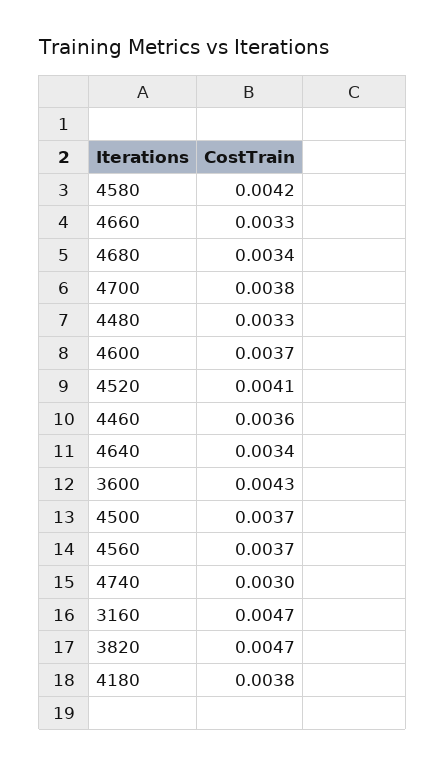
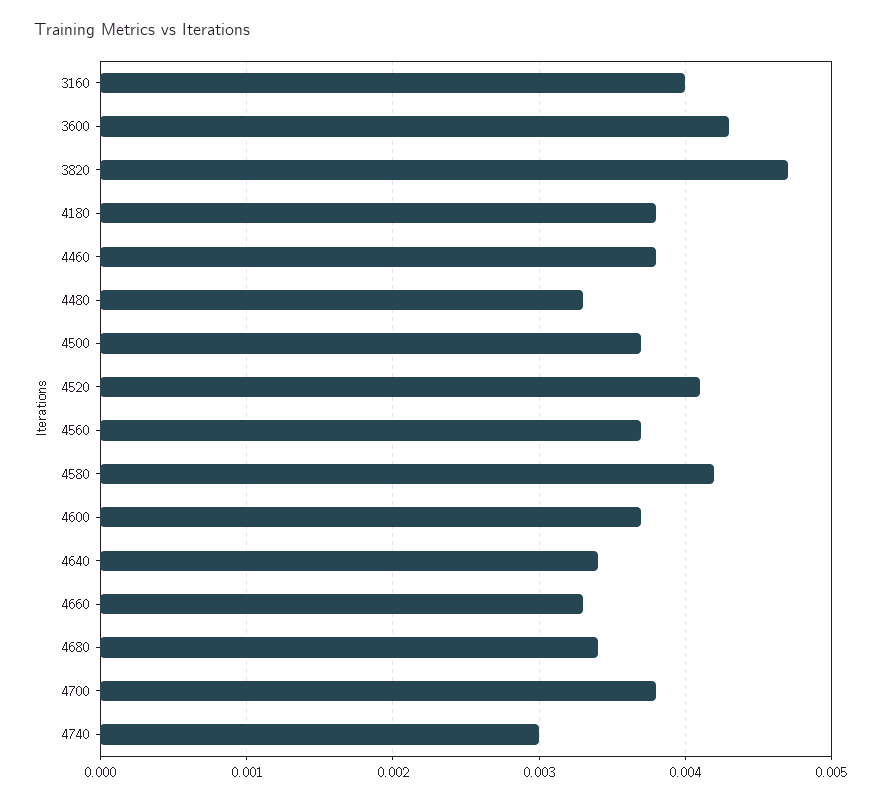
4460: 0.0036 -> 0.0038
3160: 0.0047 -> 0.004

